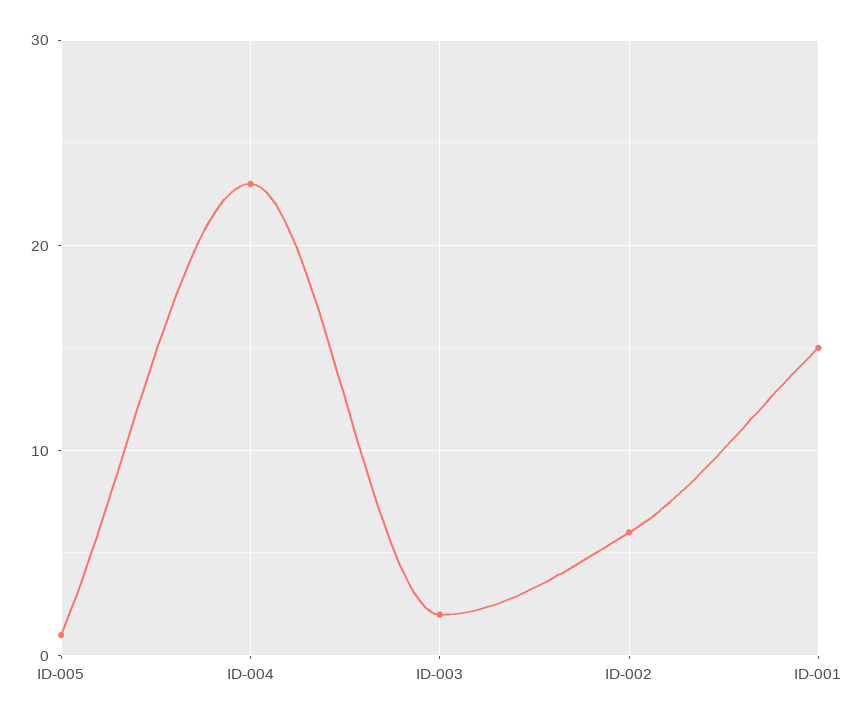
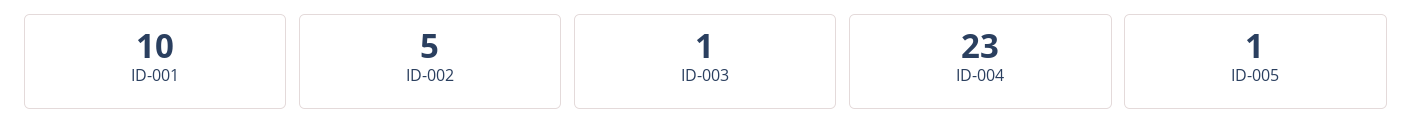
ID-003: 2 -> 1
ID-002: 6 -> 5
ID-001: 15 -> 10

